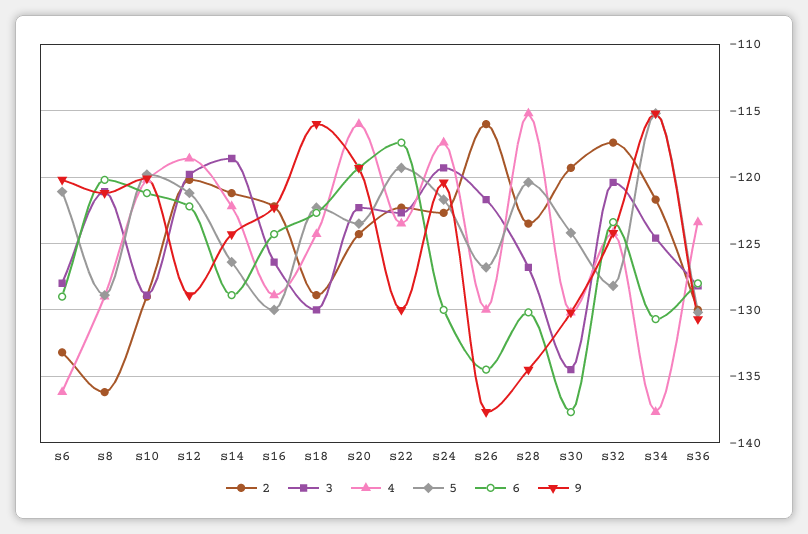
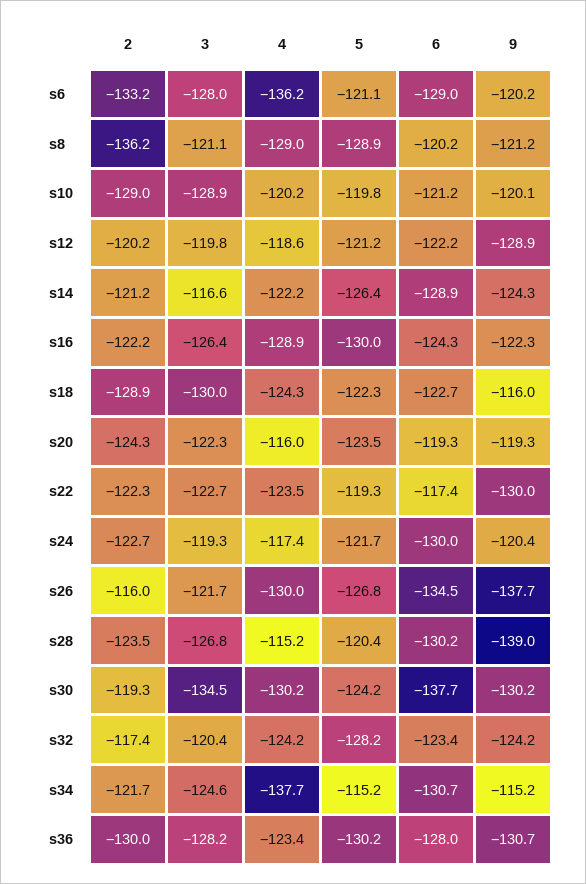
3, s14: -118.5 -> -116.6
9, s28: -134.5 -> -139

